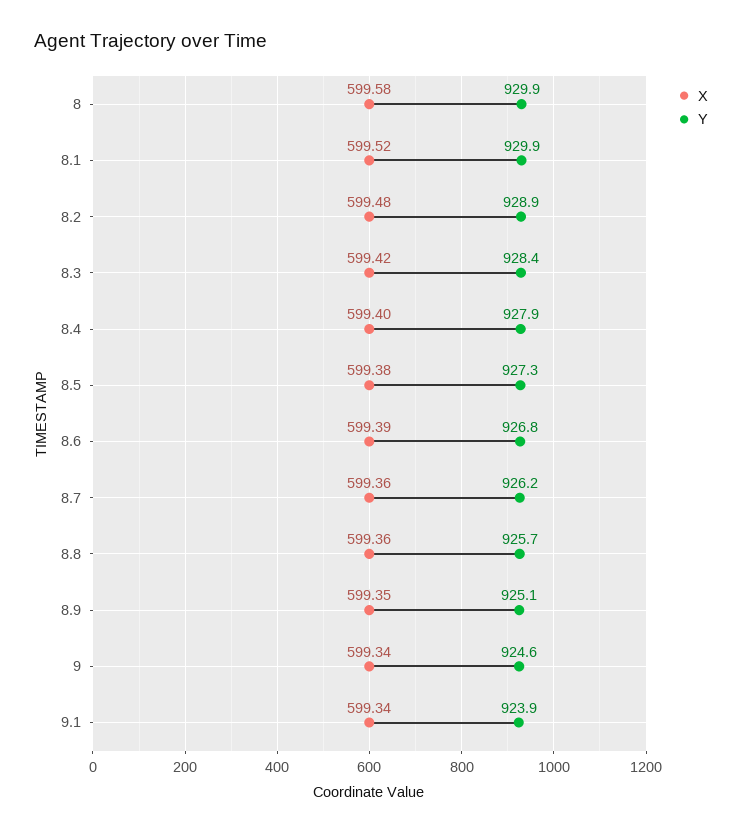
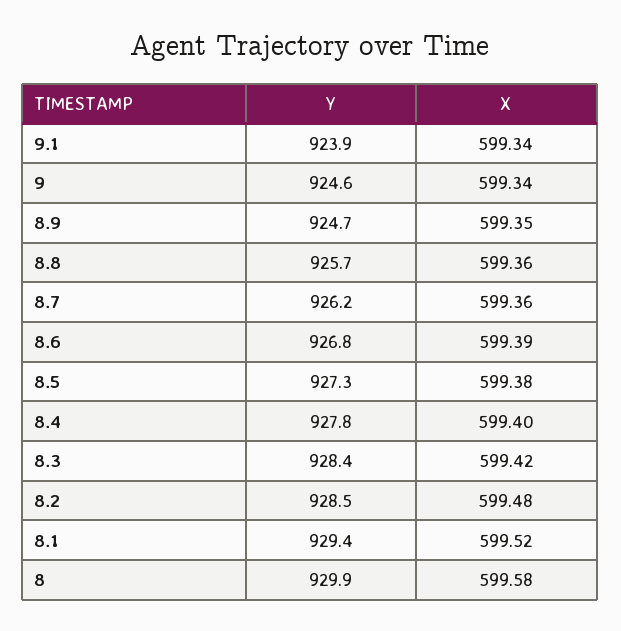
Y, 8.1: 929.9 -> 929.4
Y, 8.2: 928.9 -> 928.5
Y, 8.4: 927.9 -> 927.8
Y, 8.9: 925.1 -> 924.7

